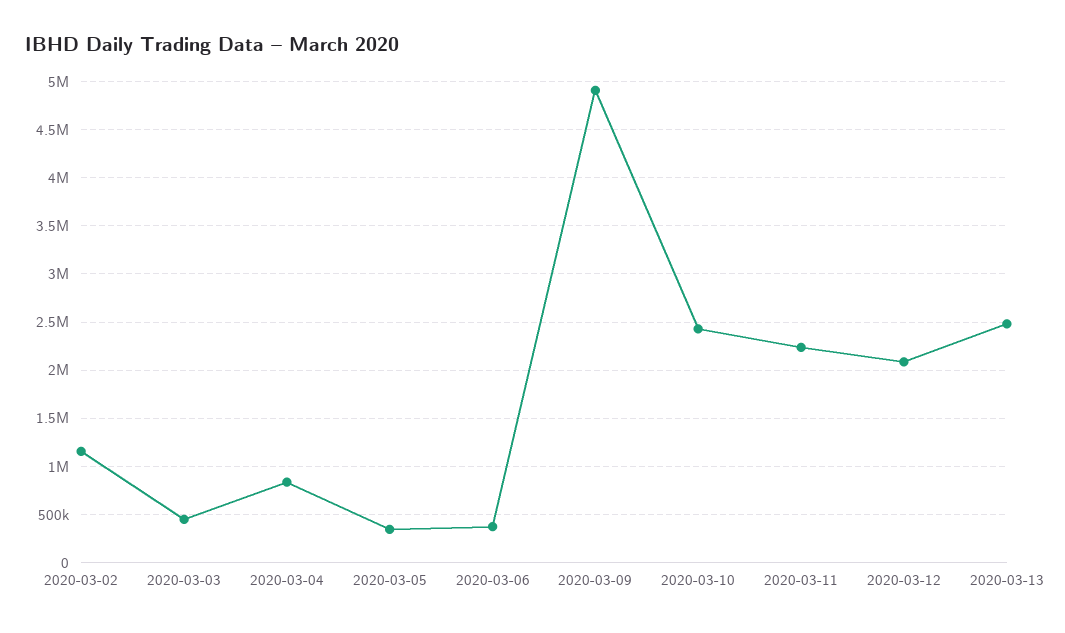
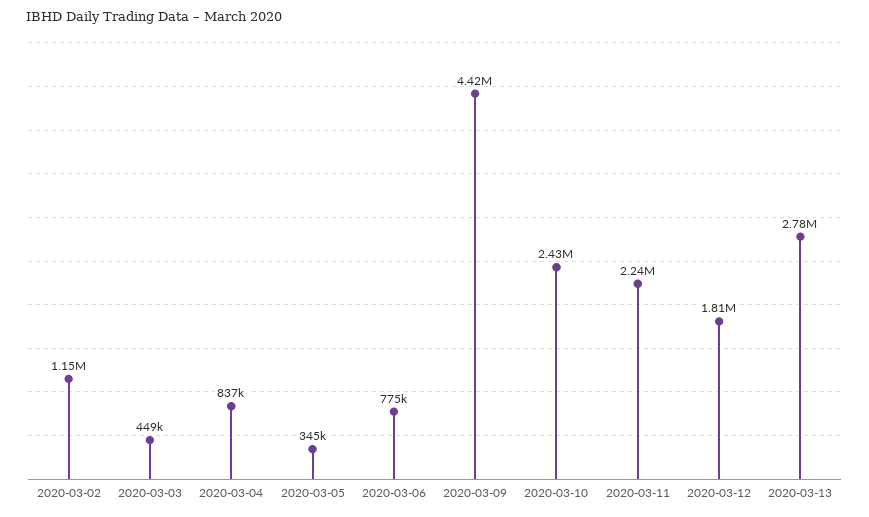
2020-03-06: 400000 -> 775000
2020-03-09: 4900000 -> 4420000
2020-03-12: 2100000 -> 1810000
2020-03-13: 2500000 -> 2780000

